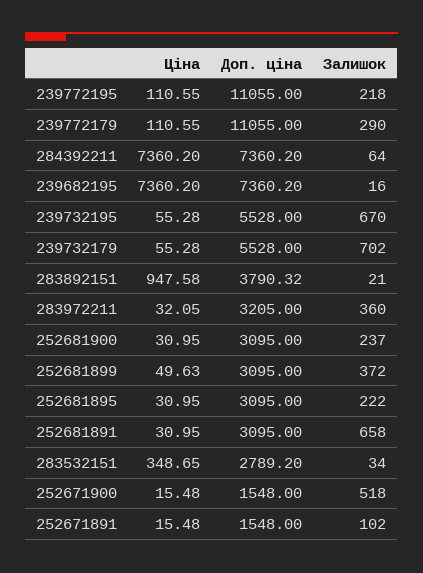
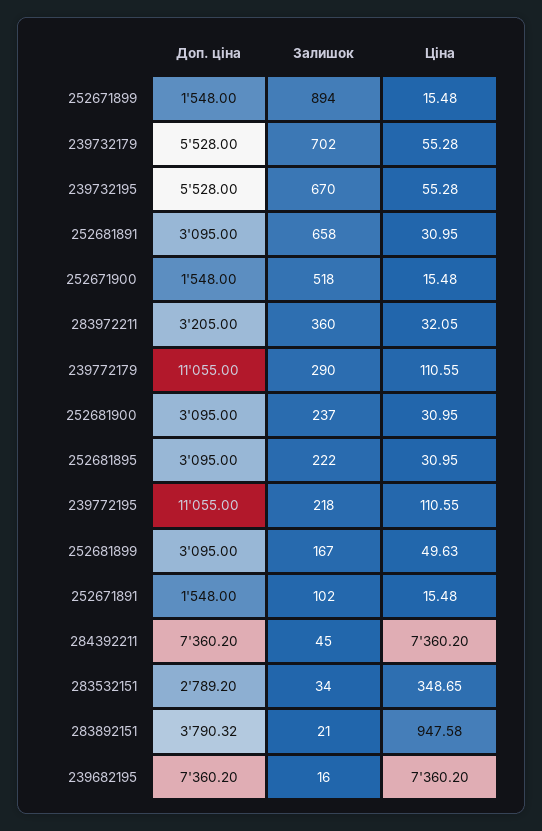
Залишок, 284392211: 64 -> 45
Залишок, 252681899: 372 -> 167
Доп. ціна, 252671899: none -> 1548
Залишок, 252671899: none -> 894
Ціна, 252671899: none -> 15.48

